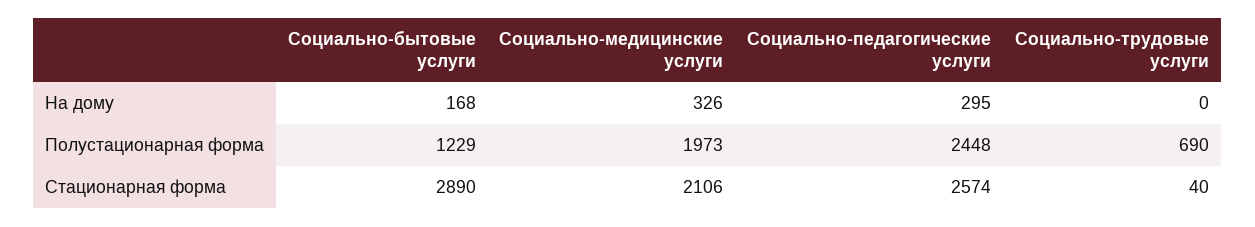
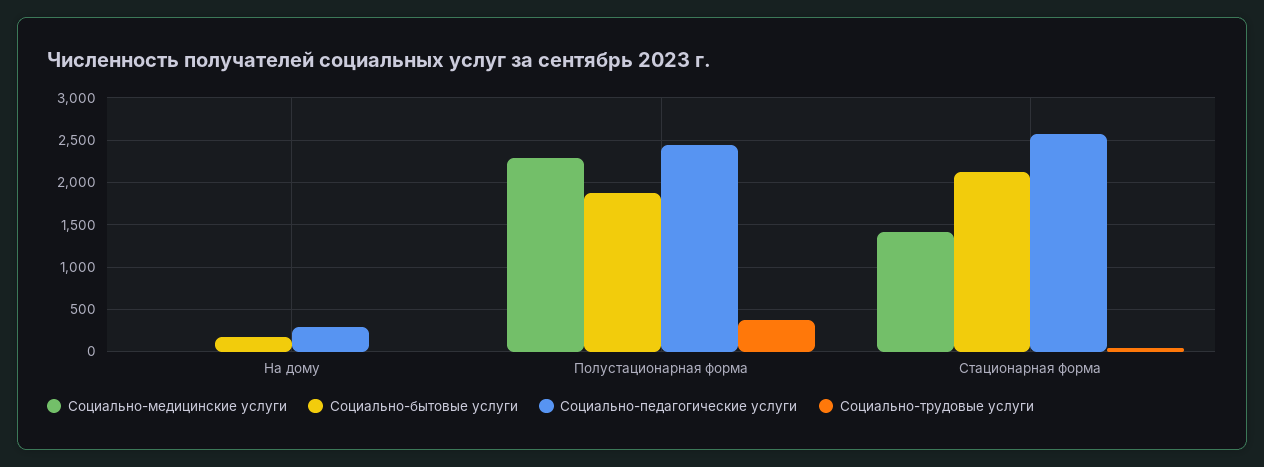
Социально-медицинские услуги, На дому: 326 -> 0
Социально-бытовые услуги, Полустационарная форма: 1229 -> 1900
Социально-медицинские услуги, Полустационарная форма: 1973 -> 2300
Социально-трудовые услуги, Полустационарная форма: 690 -> 400
Социально-бытовые услуги, Стационарная форма: 2890 -> 2100
Социально-медицинские услуги, Стационарная форма: 2106 -> 1400

